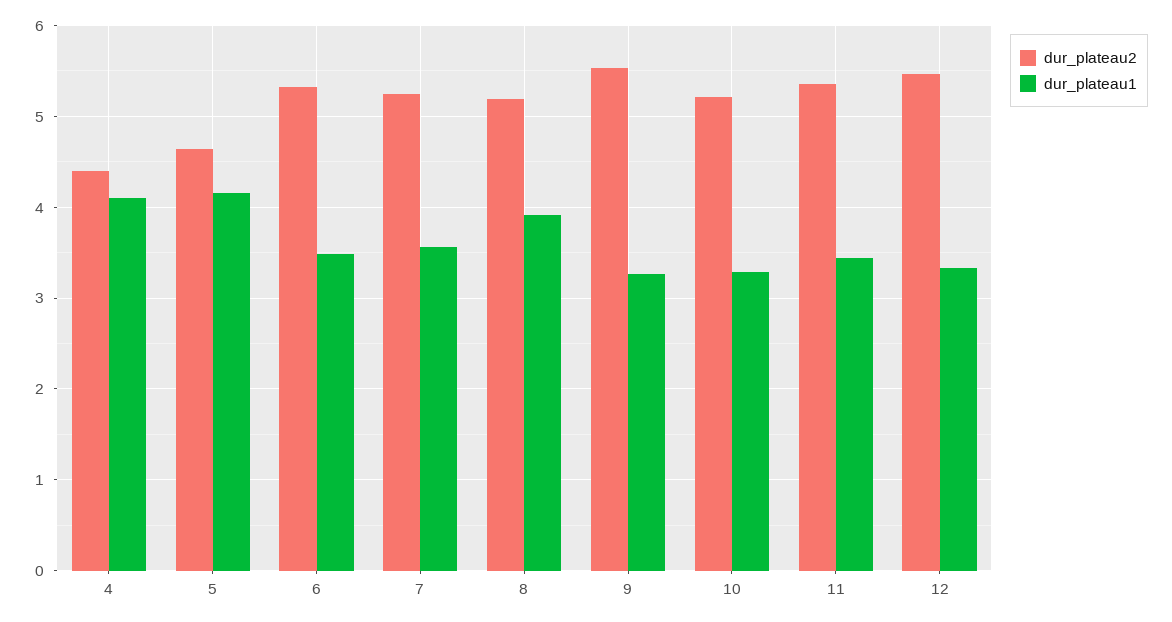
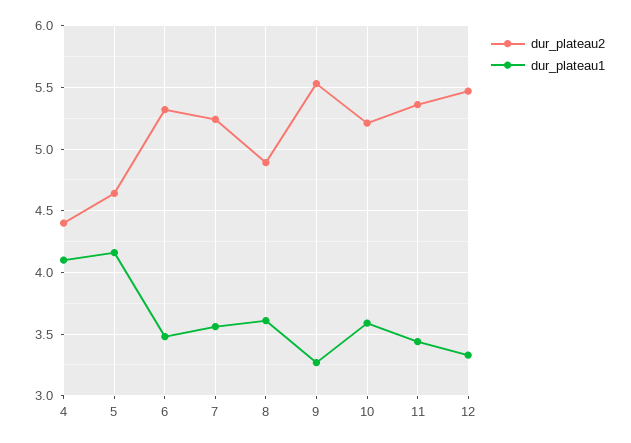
dur_plateau2, 8: 5.2 -> 4.9
dur_plateau1, 8: 3.9 -> 3.6
dur_plateau1, 10: 3.3 -> 3.6

